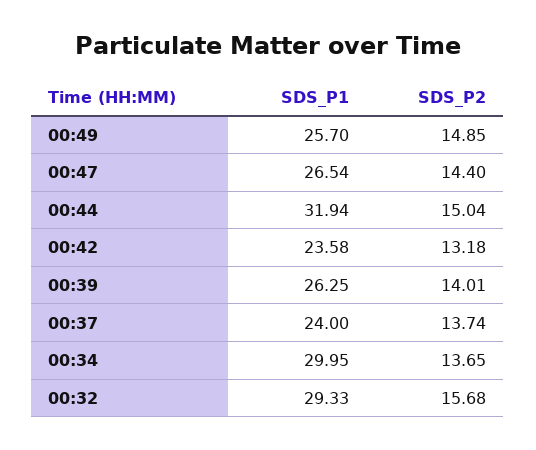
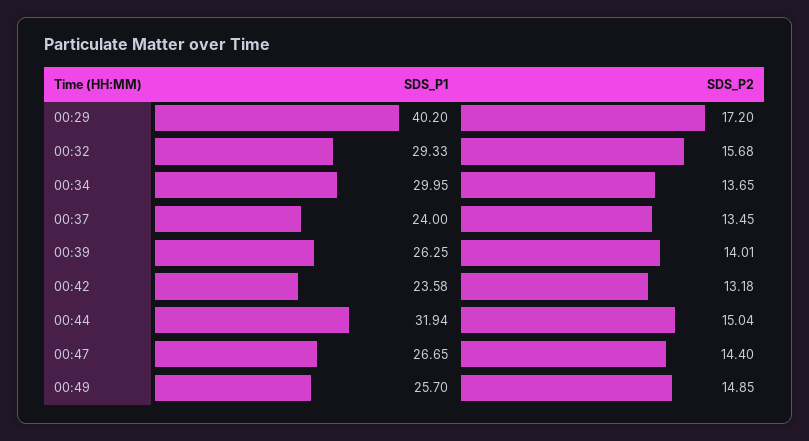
SDS_P1, 00:47: 26.54 -> 26.65
SDS_P2, 00:37: 13.74 -> 13.45
SDS_P1, 00:29: none -> 40.2
SDS_P2, 00:29: none -> 17.2

